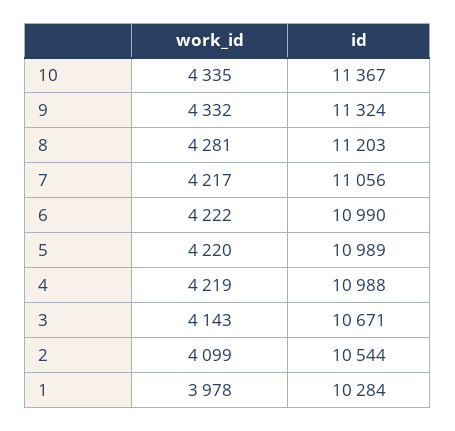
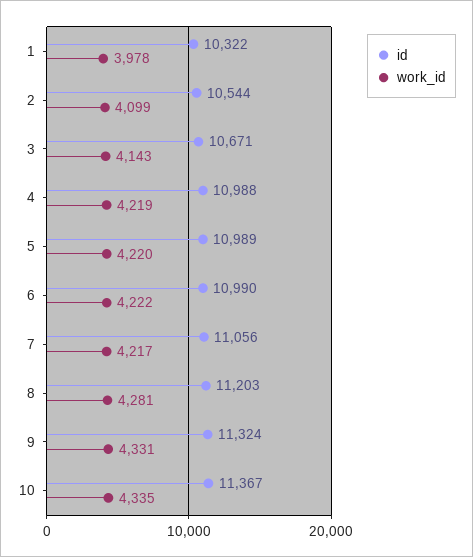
work_id, 9: 4332 -> 4331
id, 1: 10284 -> 10322

